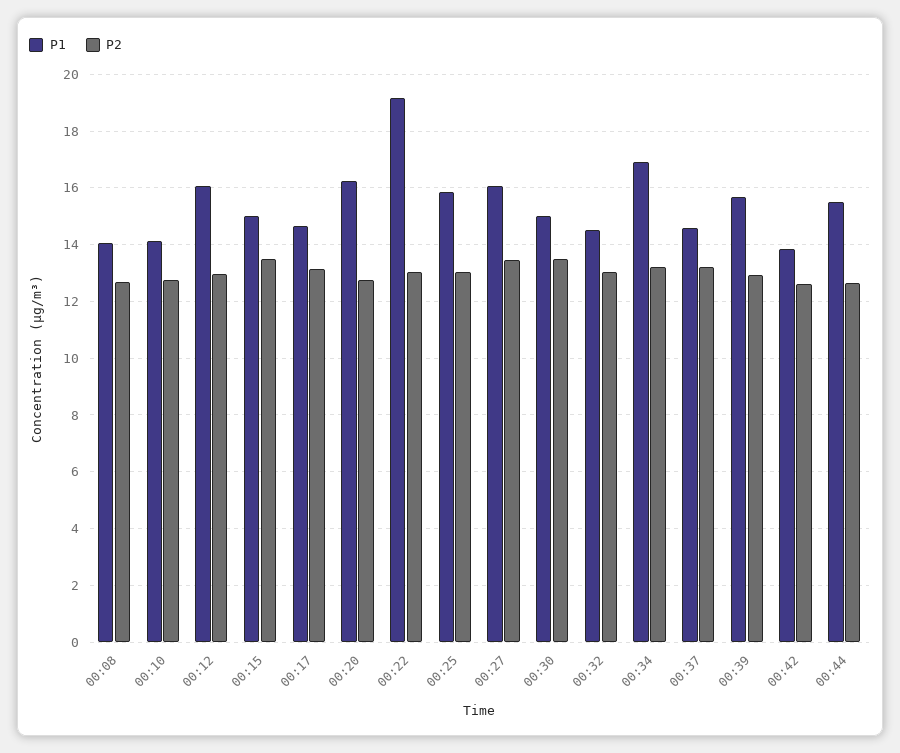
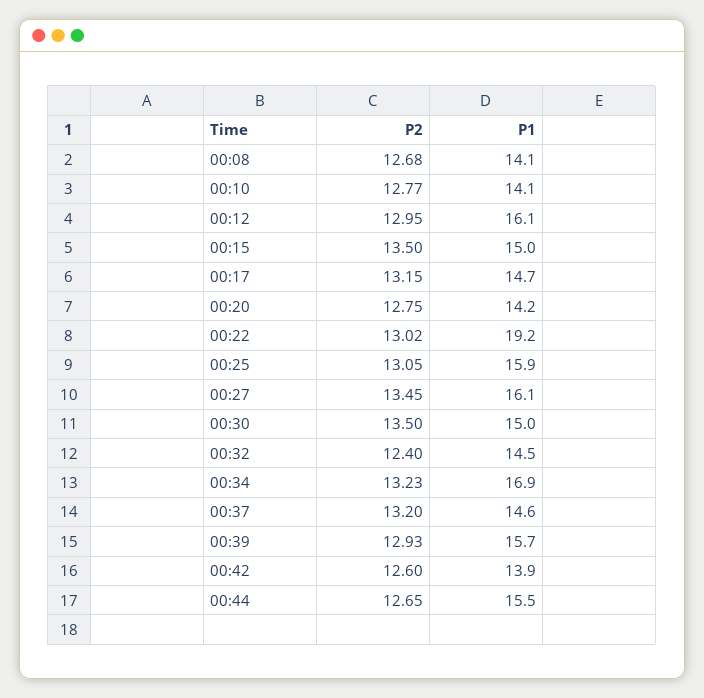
P1, 00:20: 16.25 -> 14.2
P2, 00:32: 13 -> 12.4

